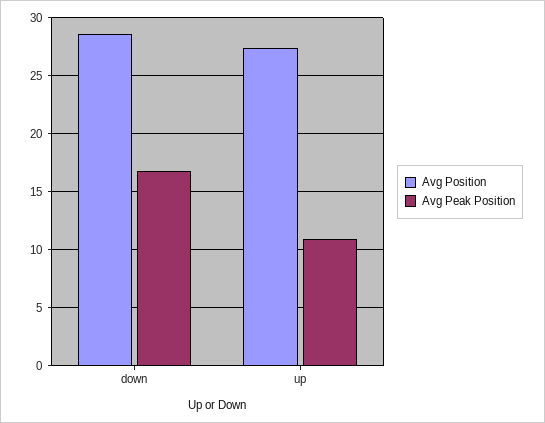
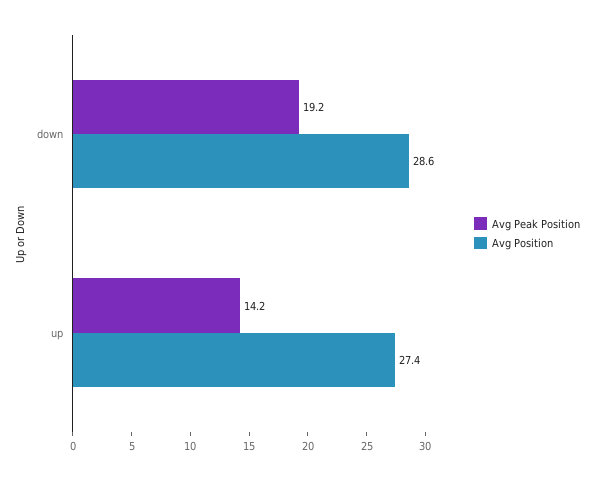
Avg Peak Position, down: 17 -> 19.2
Avg Peak Position, up: 11 -> 14.2

